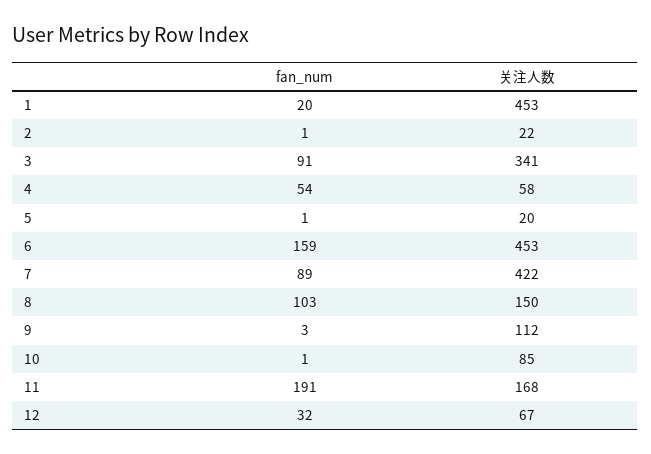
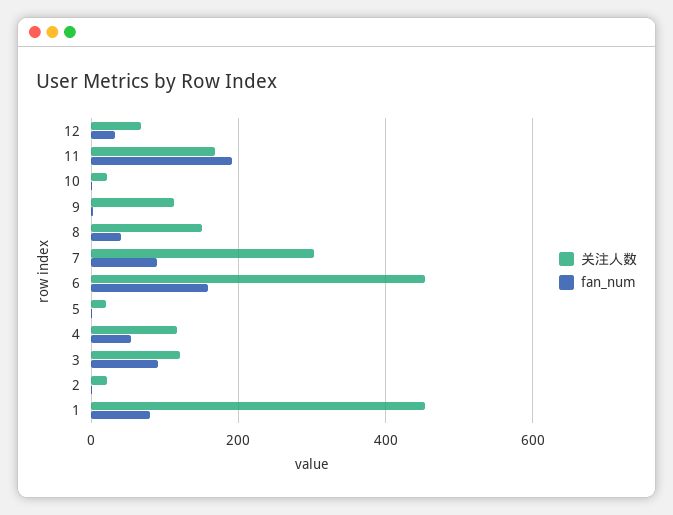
fan_num, 1: 20 -> 80
关注人数, 3: 341 -> 120
关注人数, 4: 58 -> 120
关注人数, 7: 422 -> 300
fan_num, 8: 103 -> 40
关注人数, 10: 85 -> 20

